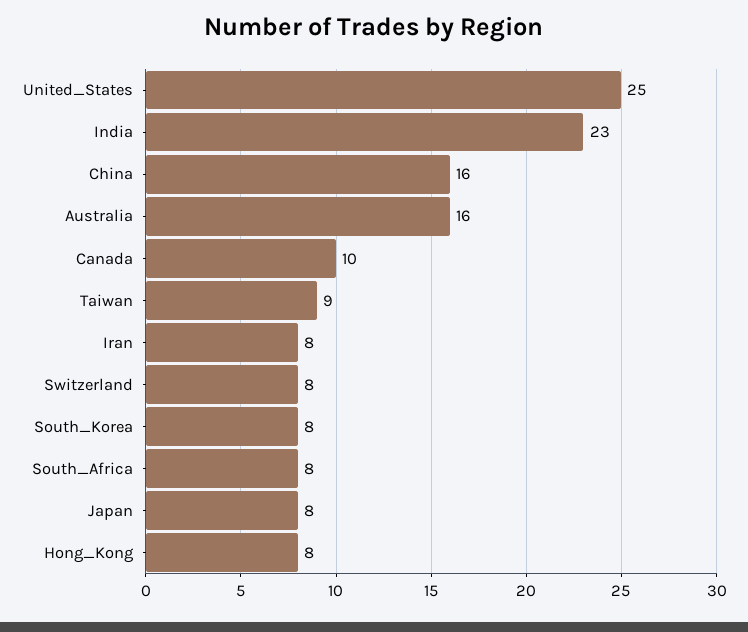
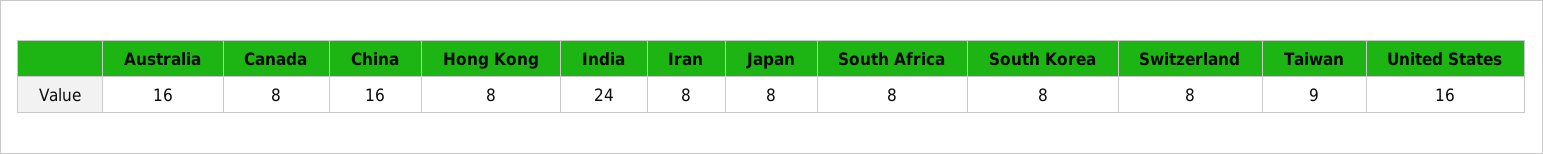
United_States: 25 -> 16
India: 23 -> 24
Canada: 10 -> 8

